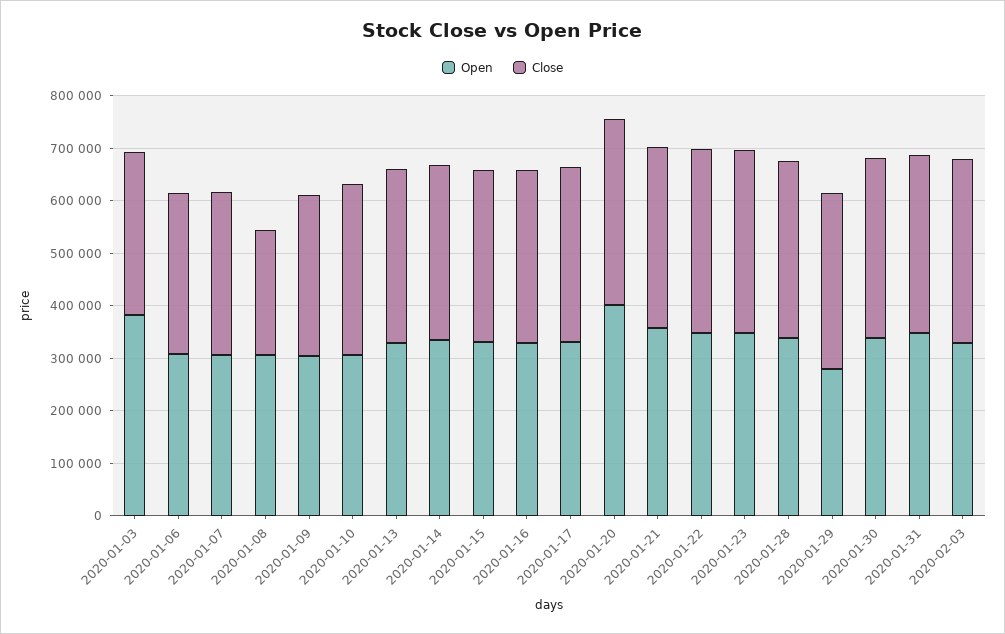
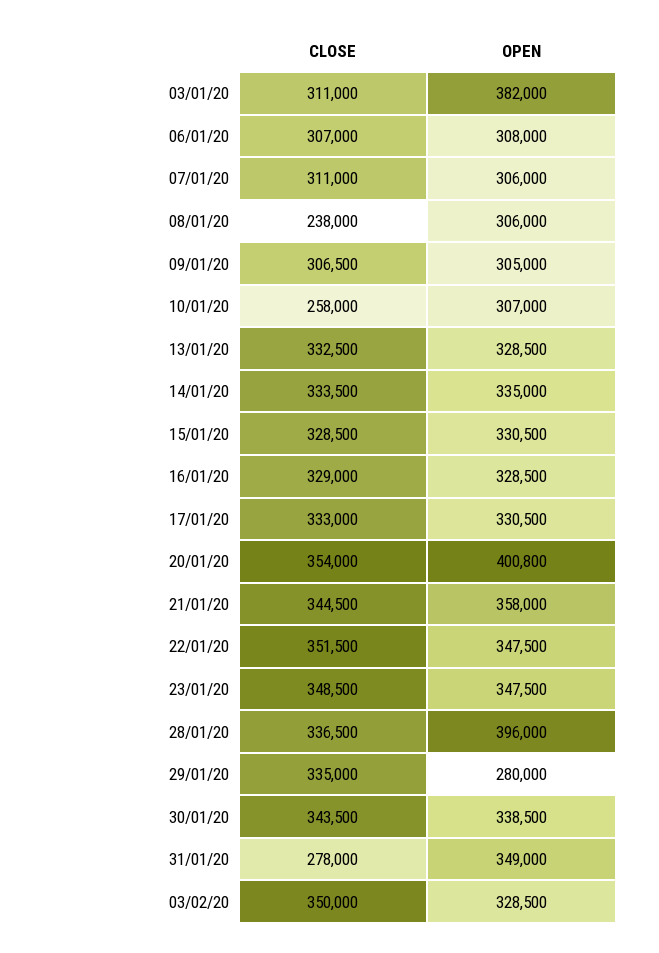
Close, 2020-01-10: 320000 -> 258000
Open, 2020-01-28: 340000 -> 396000
Close, 2020-01-31: 340000 -> 278000

